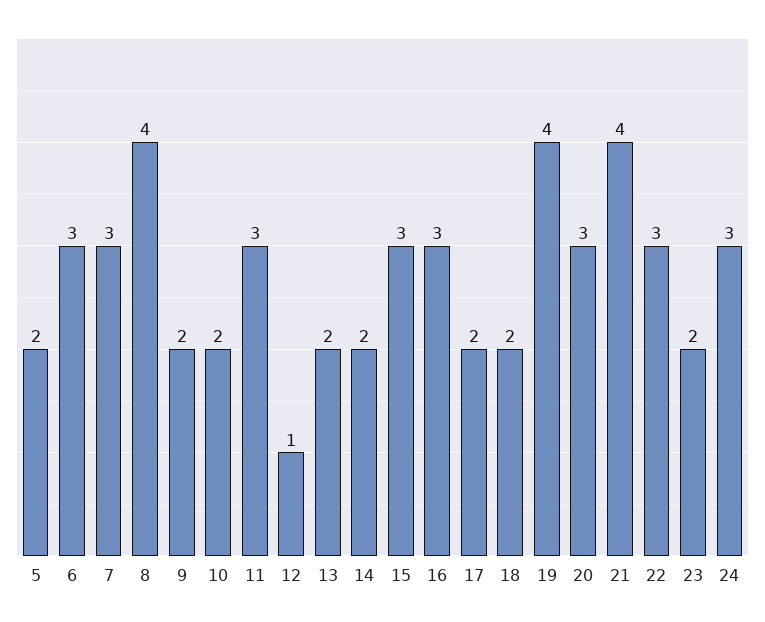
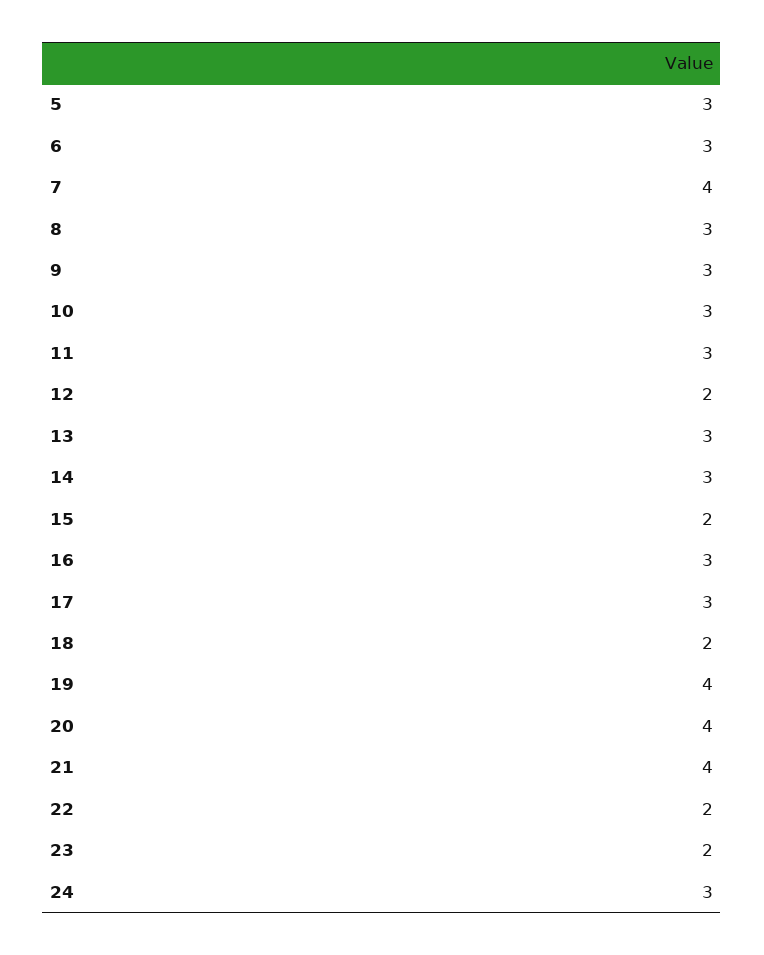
5: 2 -> 3
7: 3 -> 4
8: 4 -> 3
9: 2 -> 3
10: 2 -> 3
12: 1 -> 2
13: 2 -> 3
14: 2 -> 3
15: 3 -> 2
17: 2 -> 3
20: 3 -> 4
22: 3 -> 2

